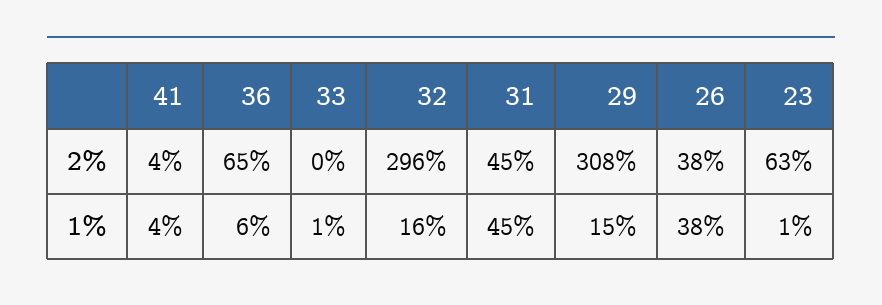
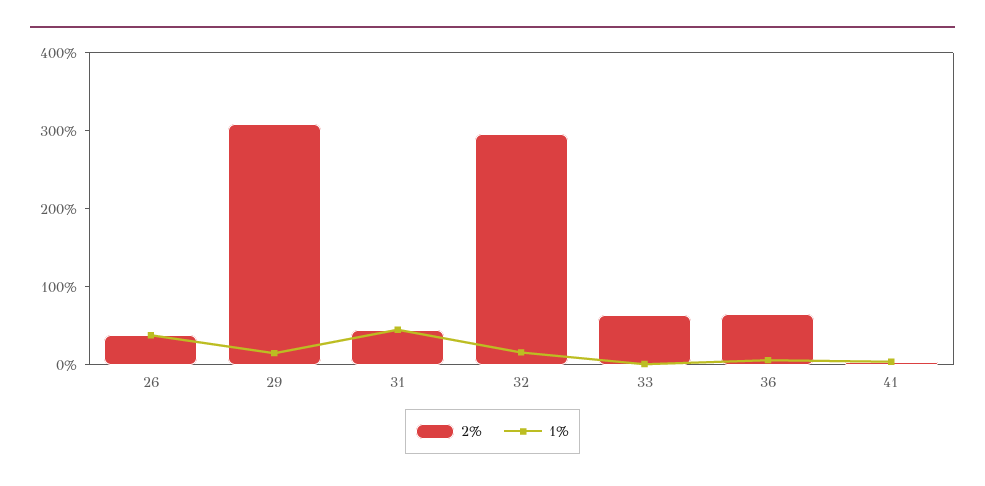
2%, 33: 0 -> 60
2%, 23: 63 -> none
1%, 23: 1 -> none

